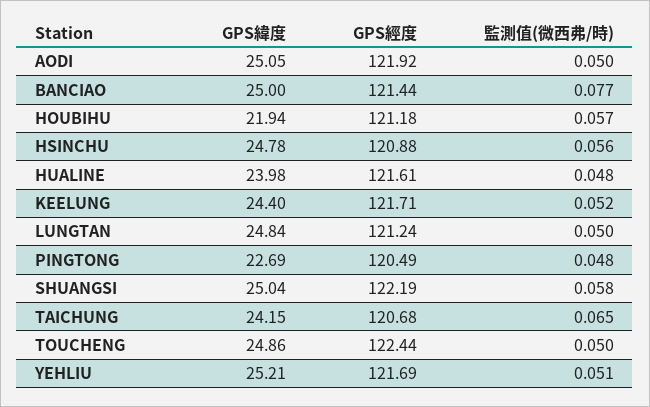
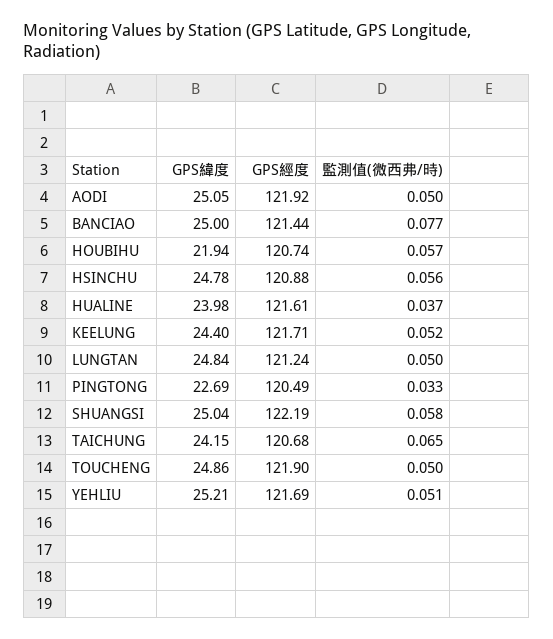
GPS經度, HOUBIHU: 121.18 -> 120.74
監測值(微西弗/時), HUALINE: 0.048 -> 0.037
監測值(微西弗/時), PINGTONG: 0.048 -> 0.033
GPS經度, TOUCHENG: 122.44 -> 121.9

